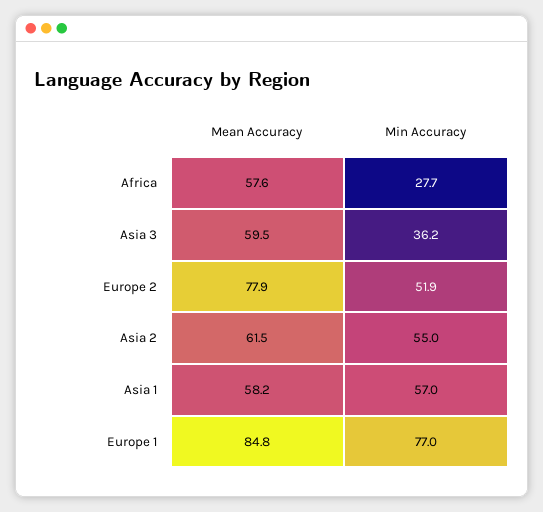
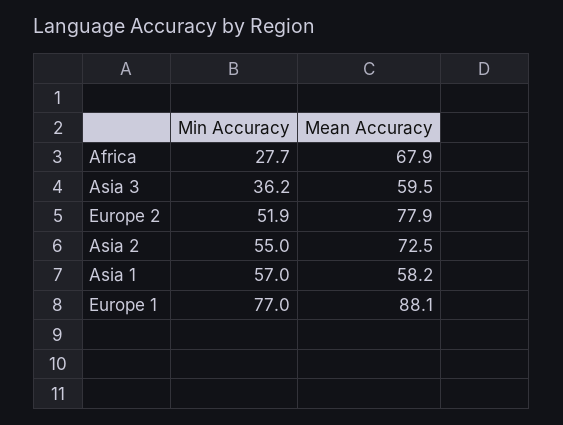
Mean Accuracy, Africa: 57.6 -> 67.9
Mean Accuracy, Asia 2: 61.5 -> 72.5
Mean Accuracy, Europe 1: 84.8 -> 88.1

